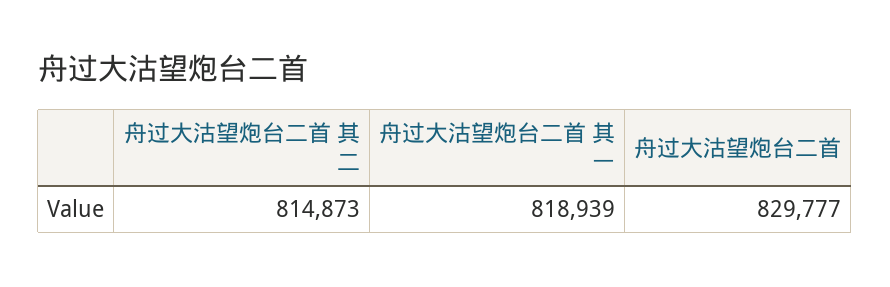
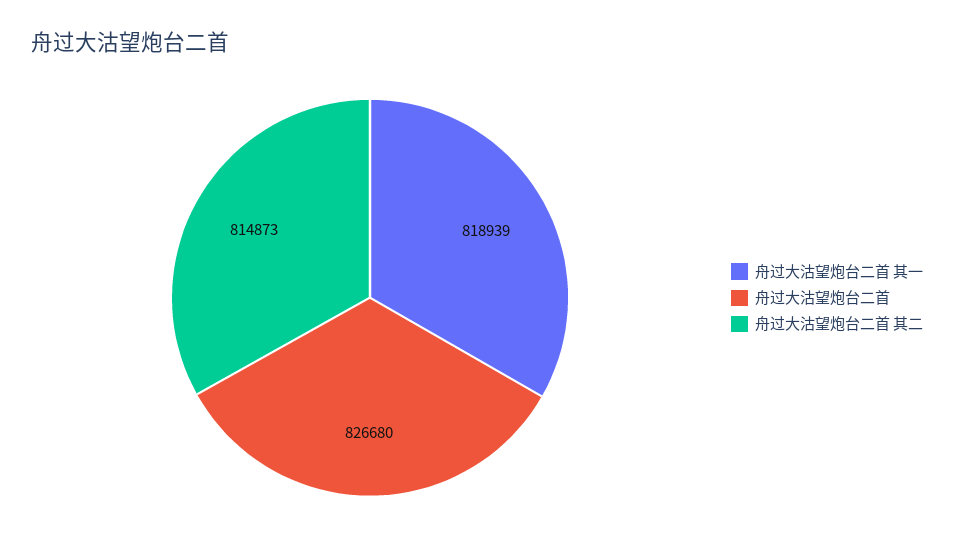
舟过大沽望炮台二首: 829777 -> 826680

